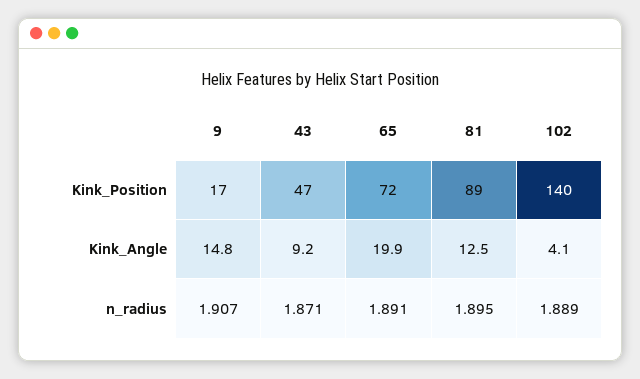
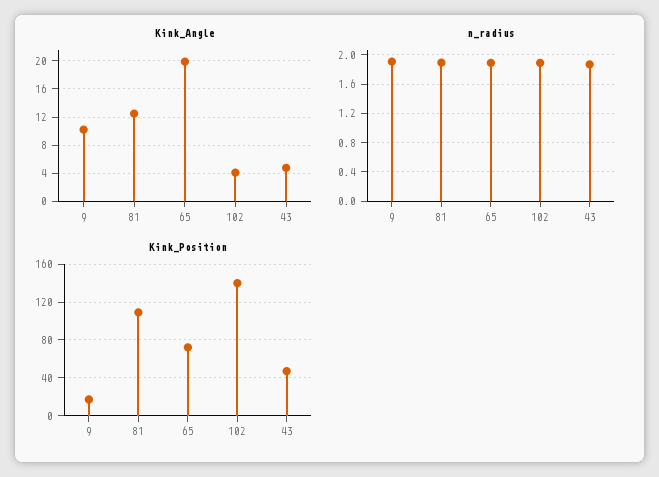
Kink_Position, 81: 89 -> 110
Kink_Angle, 9: 14.8 -> 10
Kink_Angle, 43: 9.2 -> 5

